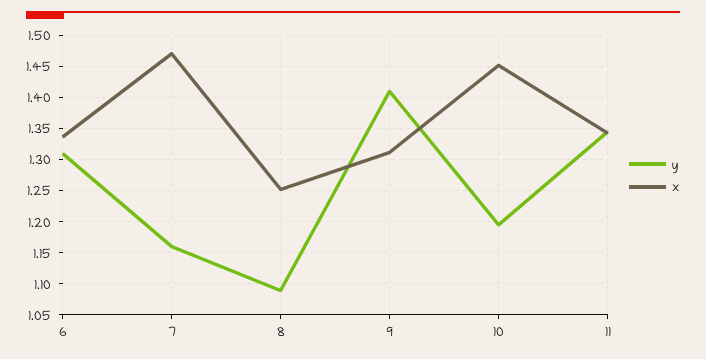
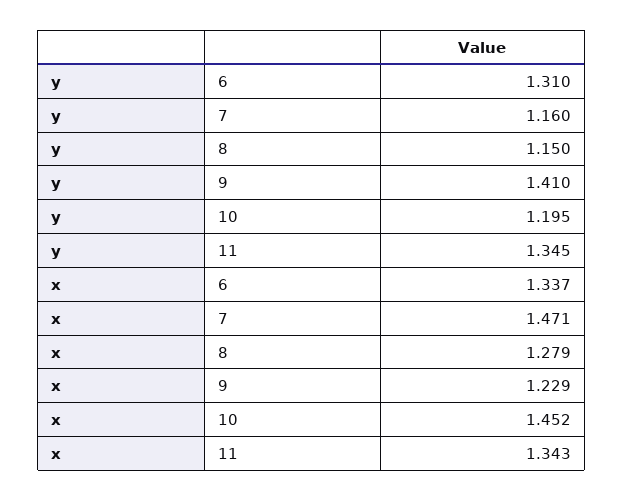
y, 8: 1.09 -> 1.15
x, 8: 1.25 -> 1.279
x, 9: 1.31 -> 1.229

